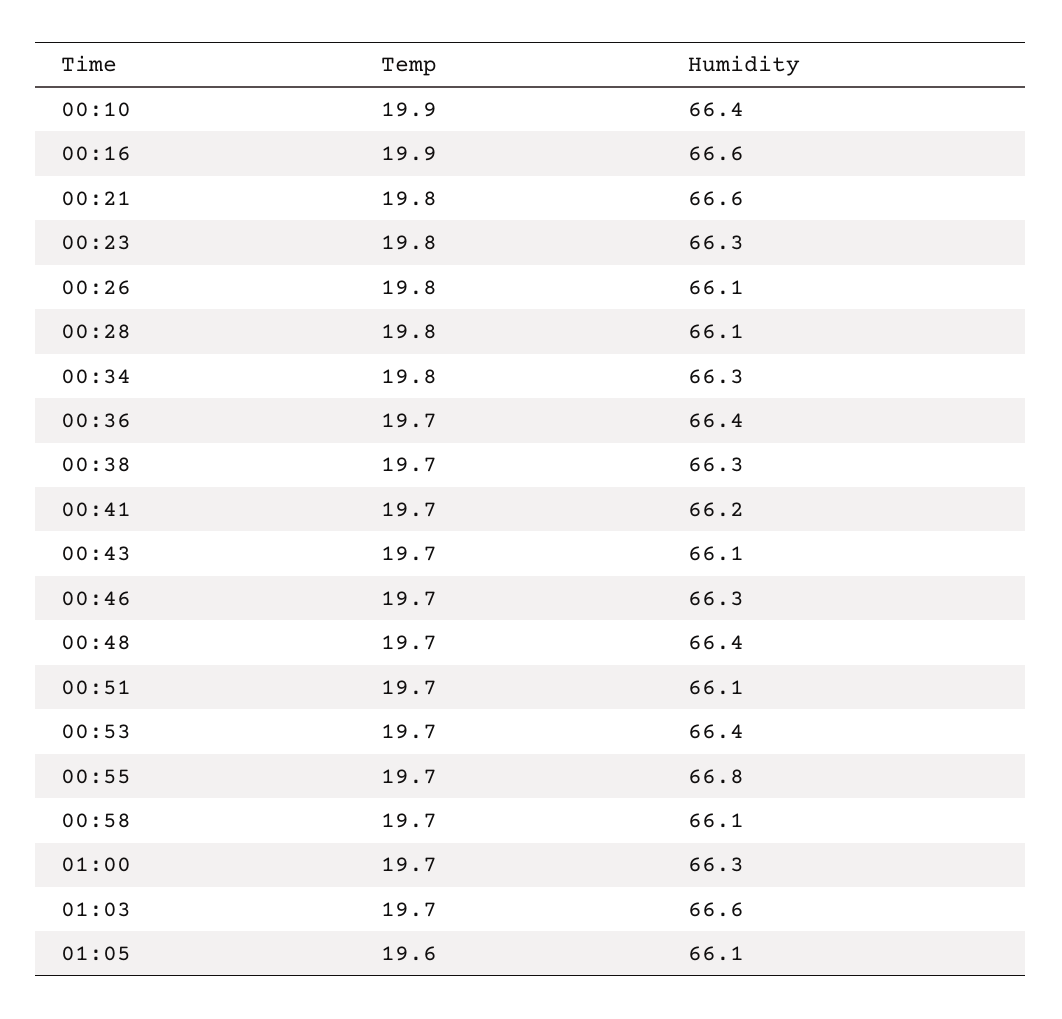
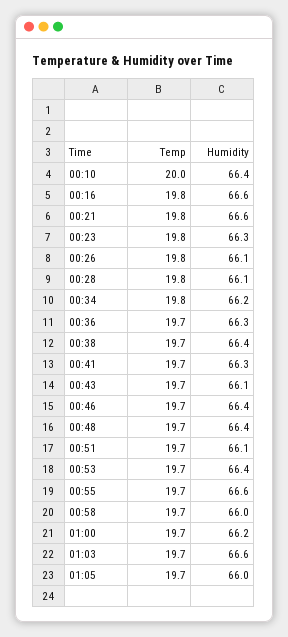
Temp, 00:10: 19.9 -> 20
Temp, 00:16: 19.9 -> 19.8
Humidity, 00:34: 66.3 -> 66.2
Humidity, 00:36: 66.4 -> 66.3
Humidity, 00:38: 66.3 -> 66.4
Humidity, 00:41: 66.2 -> 66.3
Humidity, 00:46: 66.3 -> 66.4
Humidity, 00:55: 66.8 -> 66.6
Humidity, 00:58: 66.1 -> 66
Humidity, 01:00: 66.3 -> 66.2
Temp, 01:05: 19.6 -> 19.7
Humidity, 01:05: 66.1 -> 66

